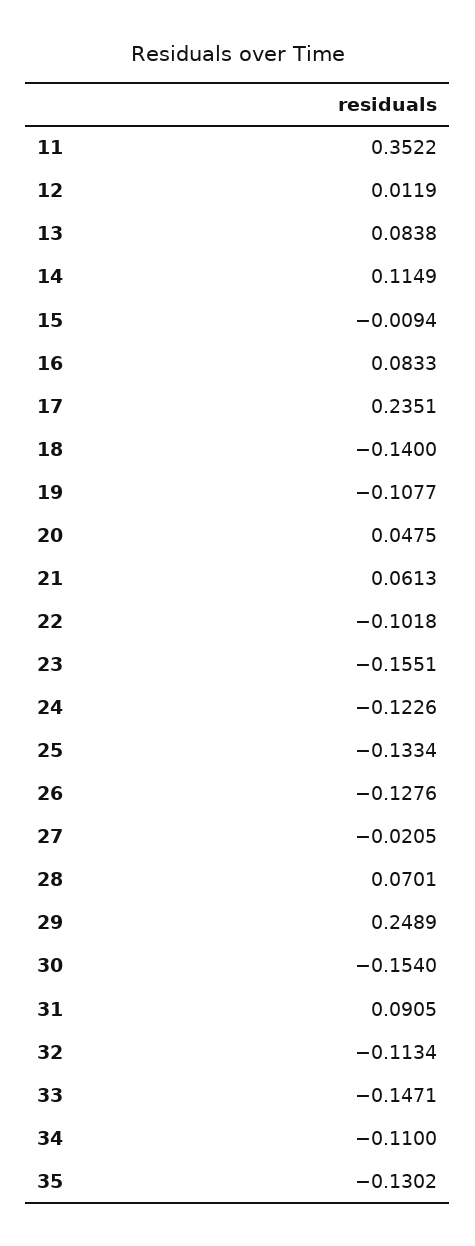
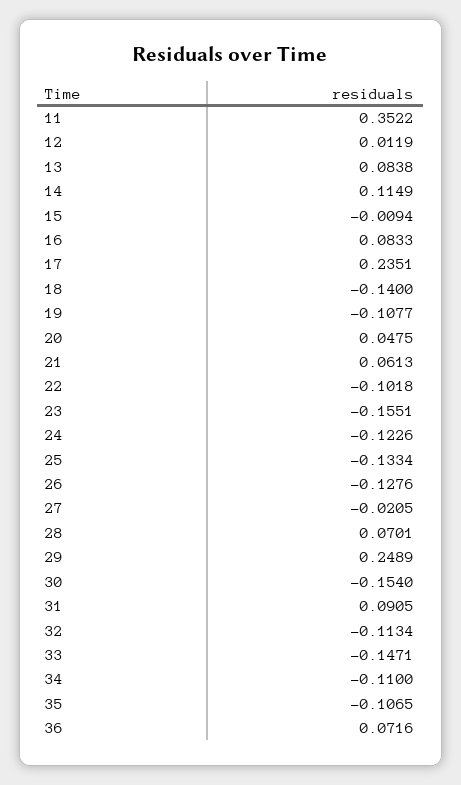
35: -0.1302 -> -0.1065
36: none -> 0.0716

